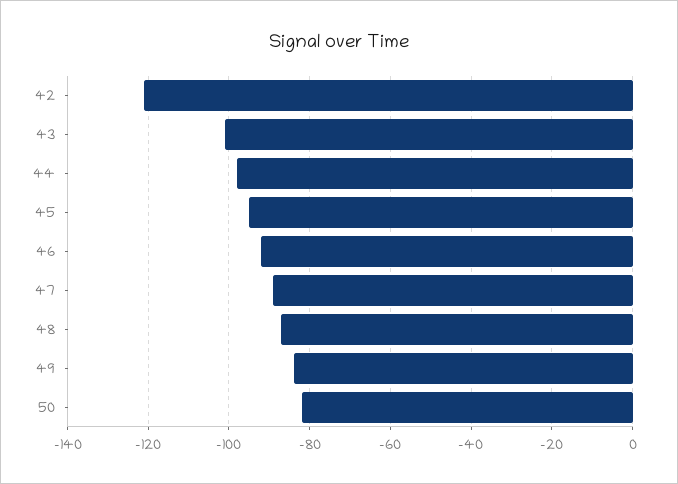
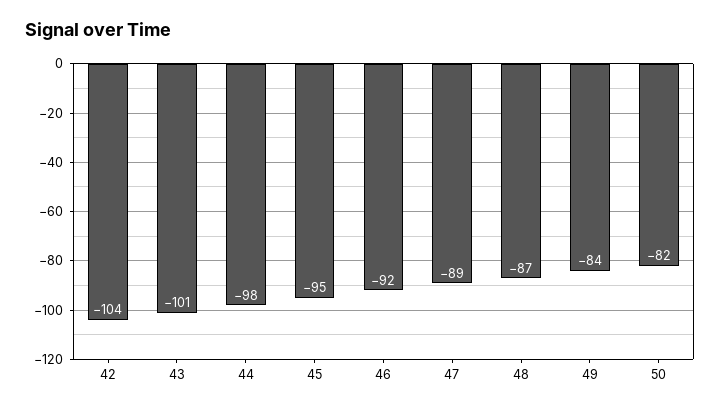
42: -120 -> -104

